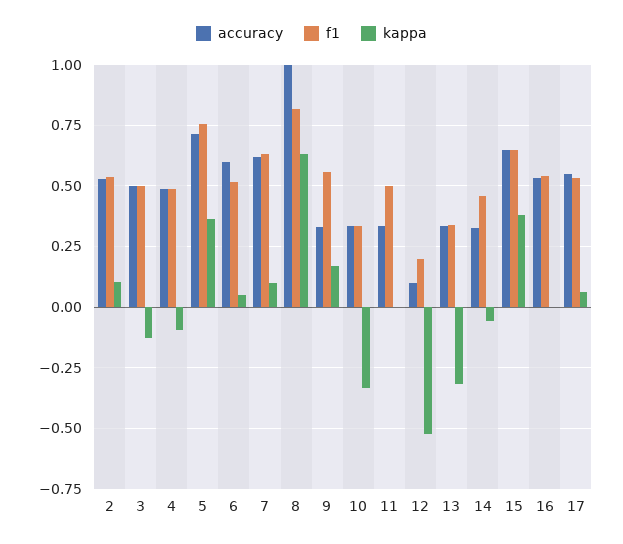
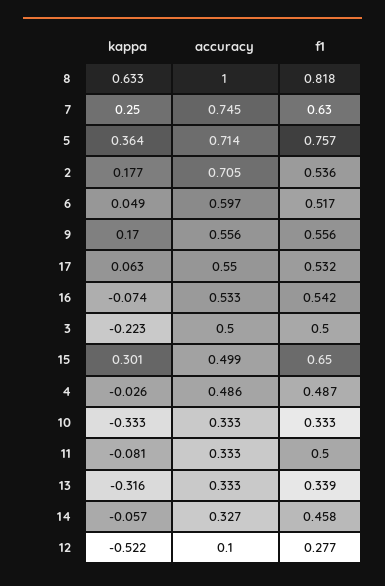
accuracy, 2: 0.525 -> 0.705
kappa, 2: 0.1 -> 0.177
kappa, 3: -0.125 -> -0.223
kappa, 4: -0.1 -> -0.026
accuracy, 7: 0.625 -> 0.745
kappa, 7: 0.1 -> 0.25
accuracy, 9: 0.325 -> 0.556
kappa, 11: 0 -> -0.081
f1, 12: 0.2 -> 0.277
accuracy, 15: 0.65 -> 0.499
kappa, 15: 0.375 -> 0.301
kappa, 16: 0 -> -0.074

